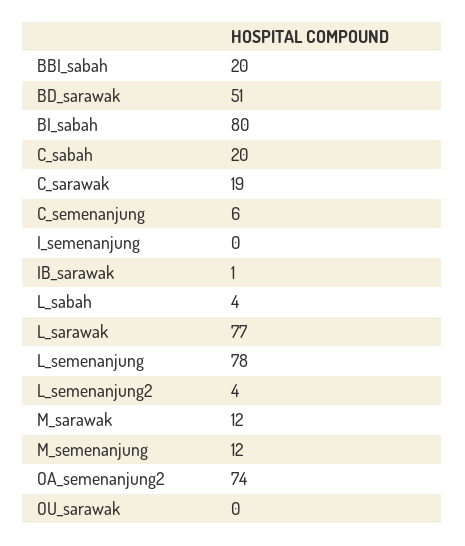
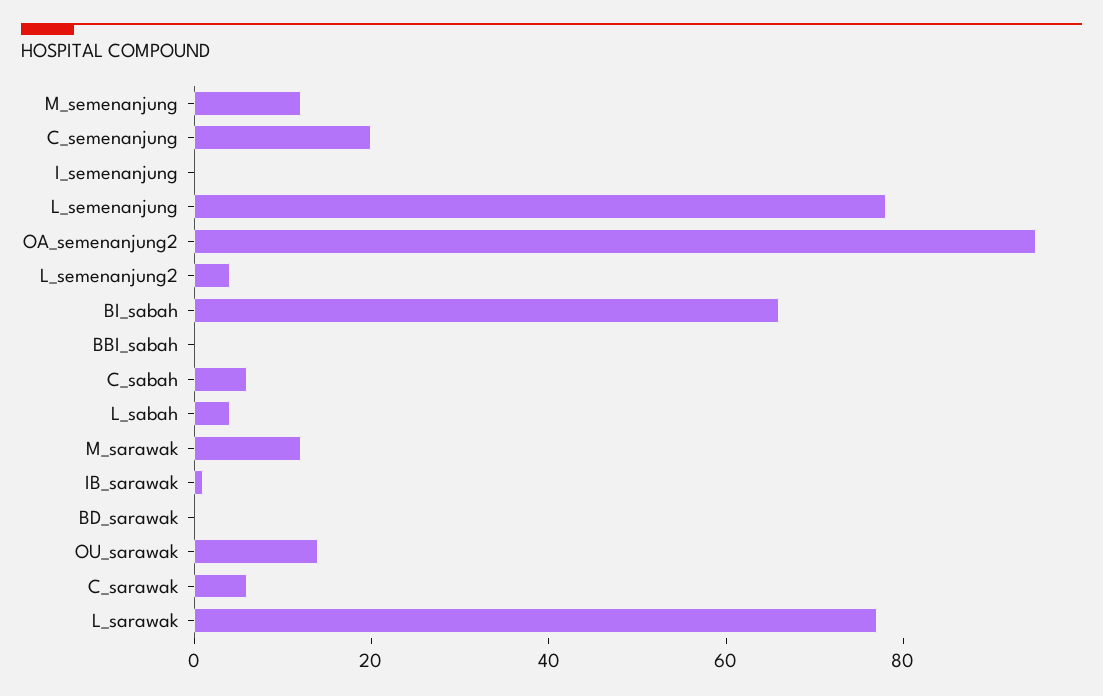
BBI_sabah: 20 -> 0
BD_sarawak: 51 -> 0
BI_sabah: 80 -> 65
C_sabah: 20 -> 5
C_sarawak: 19 -> 5
C_semenanjung: 6 -> 20
OA_semenanjung2: 74 -> 95
OU_sarawak: 0 -> 15

